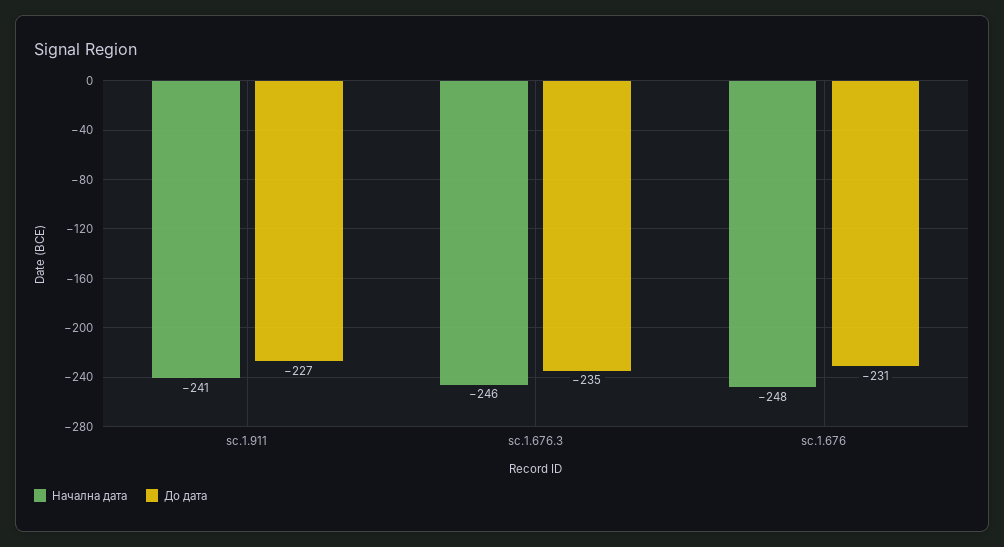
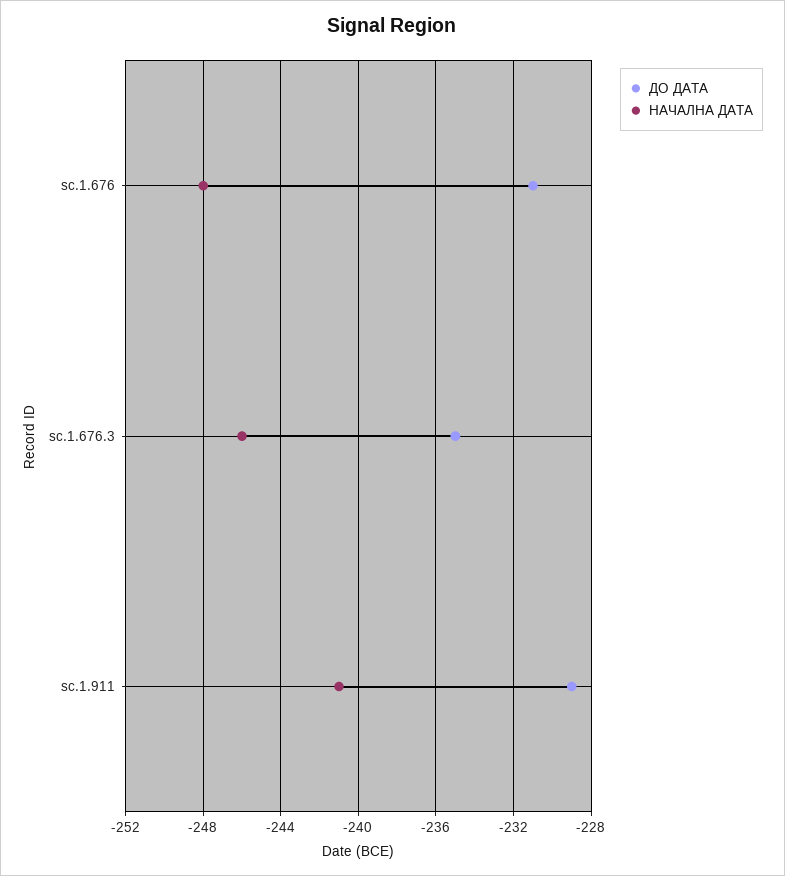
До дата, sc.1.911: -227 -> -229

